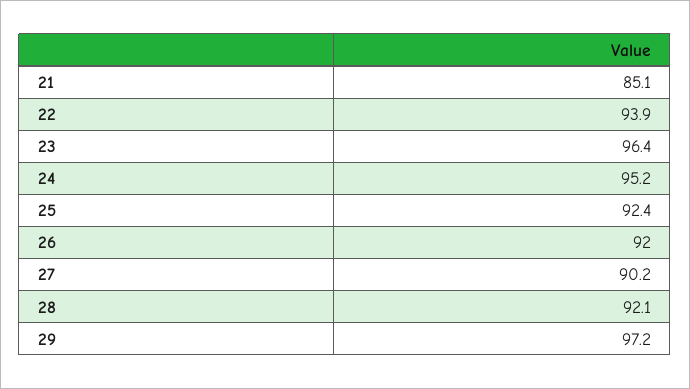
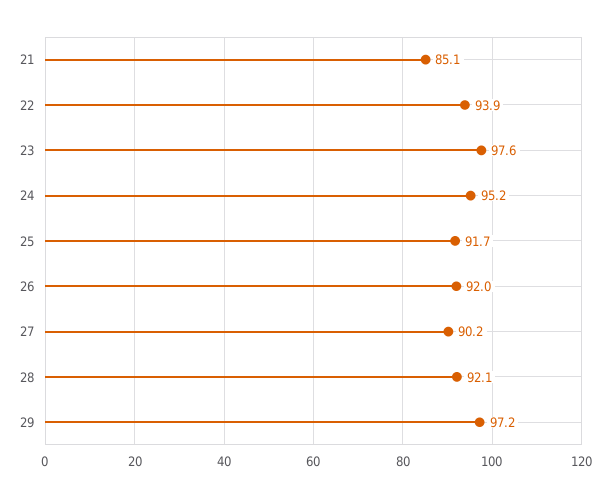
23: 96.4 -> 97.6
25: 92.4 -> 91.7

